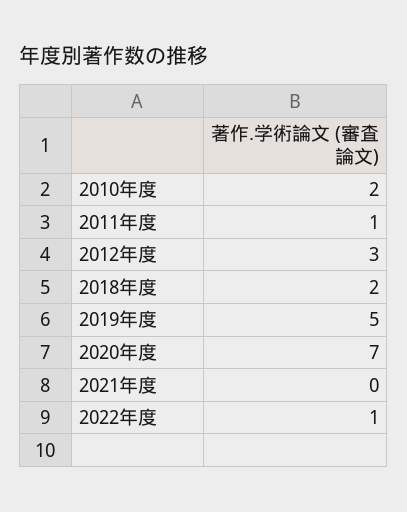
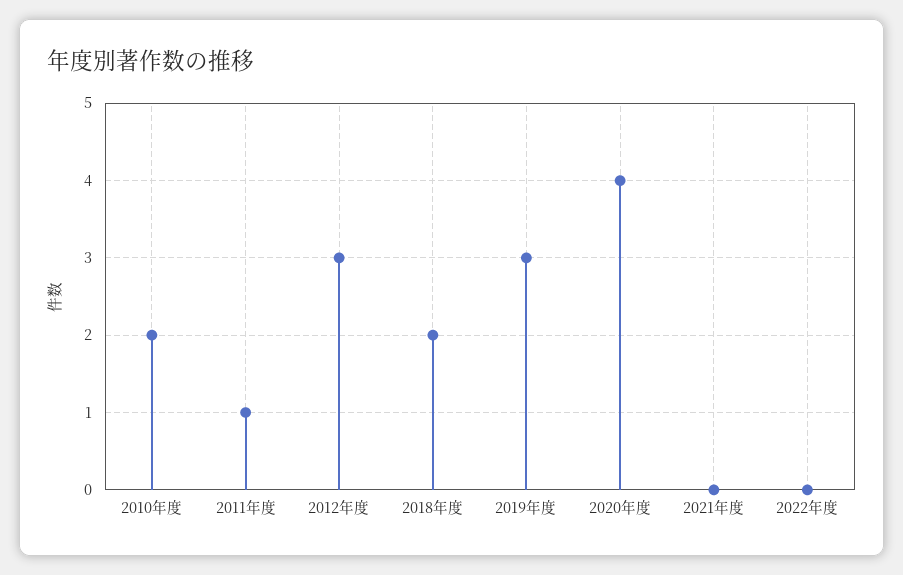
2019年度: 5 -> 3
2020年度: 7 -> 4
2022年度: 1 -> 0

